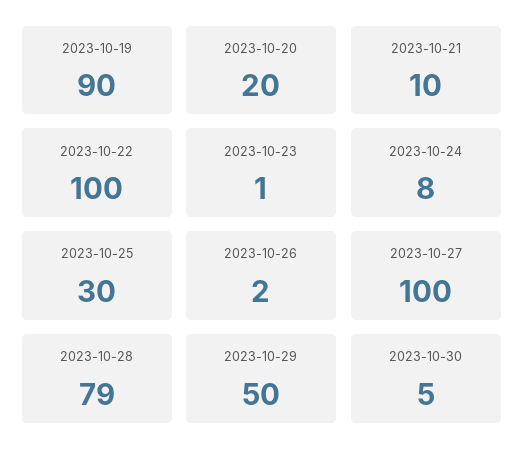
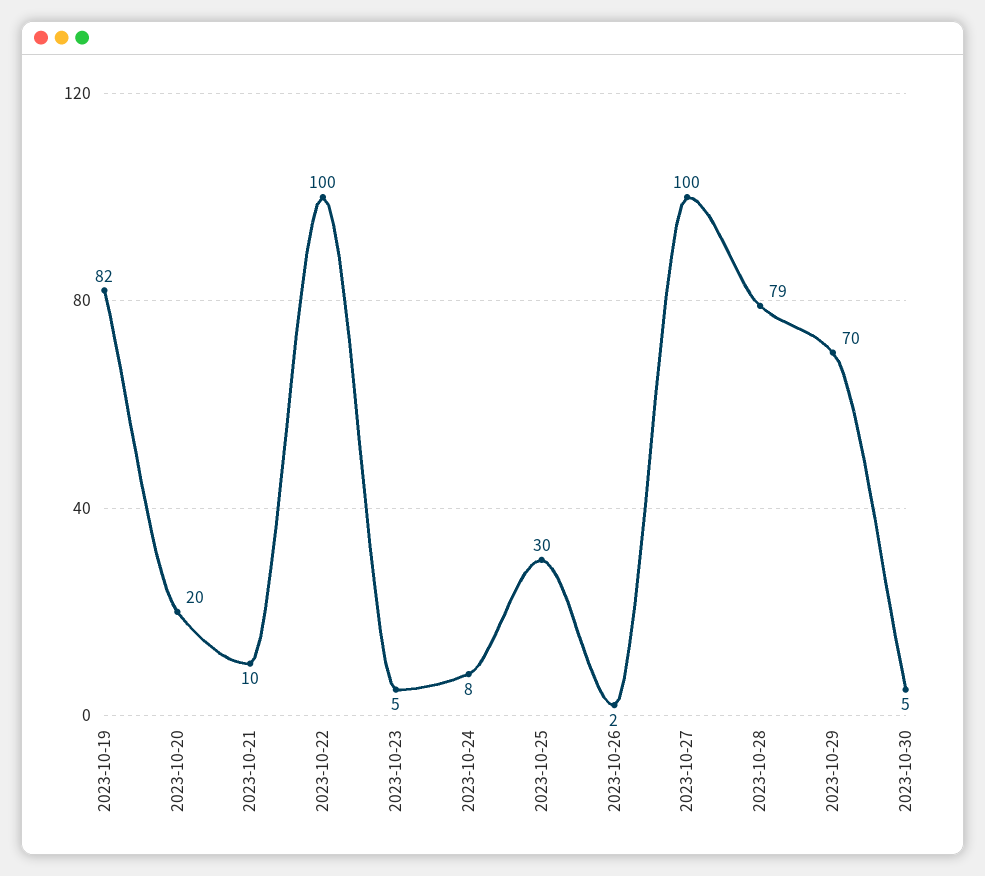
2023-10-19: 90 -> 82
2023-10-23: 1 -> 5
2023-10-29: 50 -> 70

